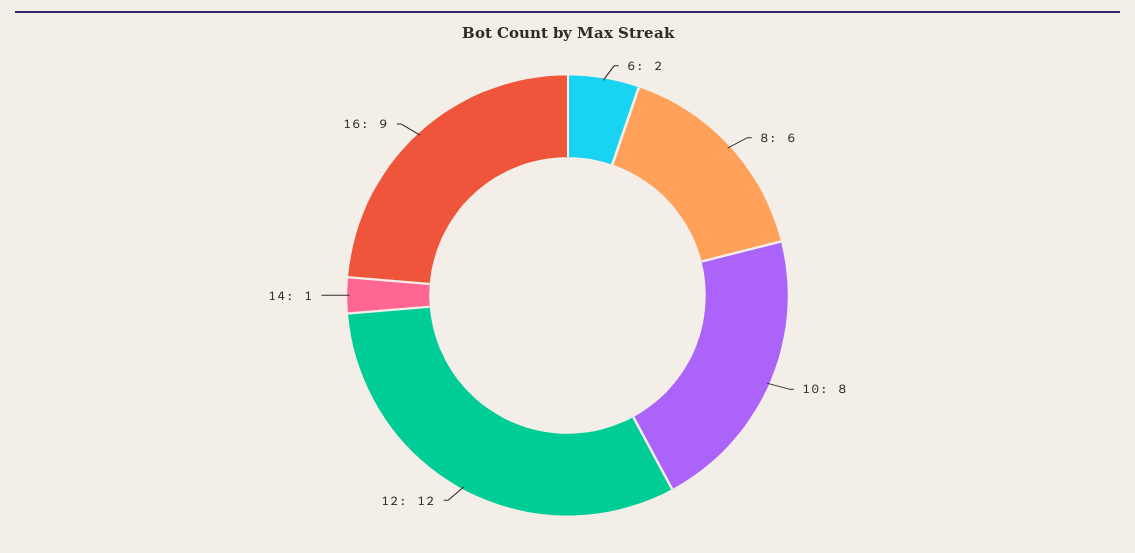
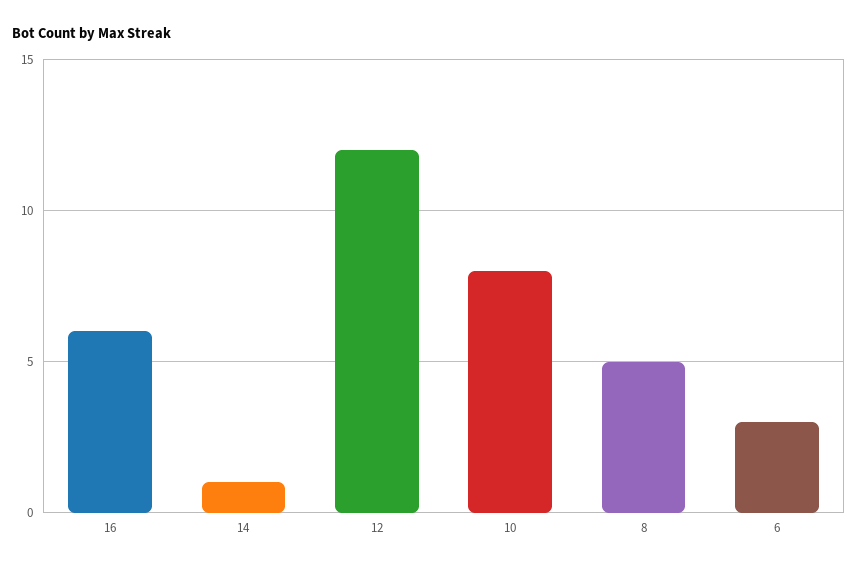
6: 2 -> 3
8: 6 -> 5
16: 9 -> 6

